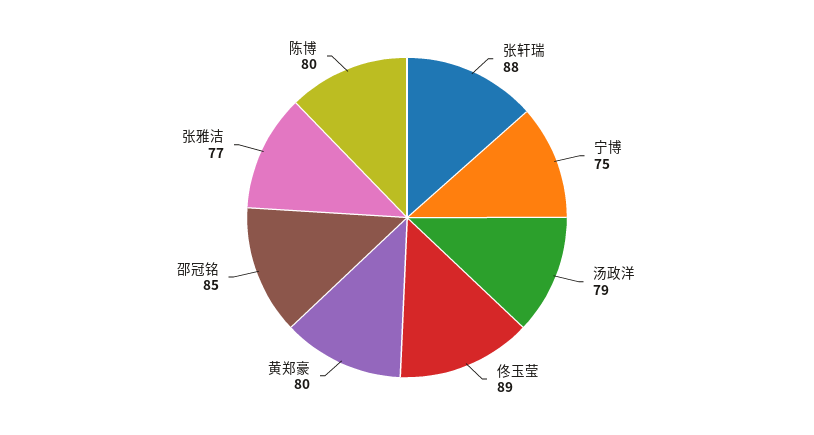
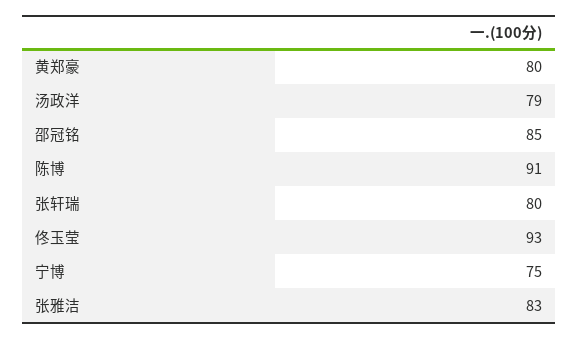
张轩瑞: 88 -> 80
佟玉莹: 89 -> 93
张雅洁: 77 -> 83
陈博: 80 -> 91

